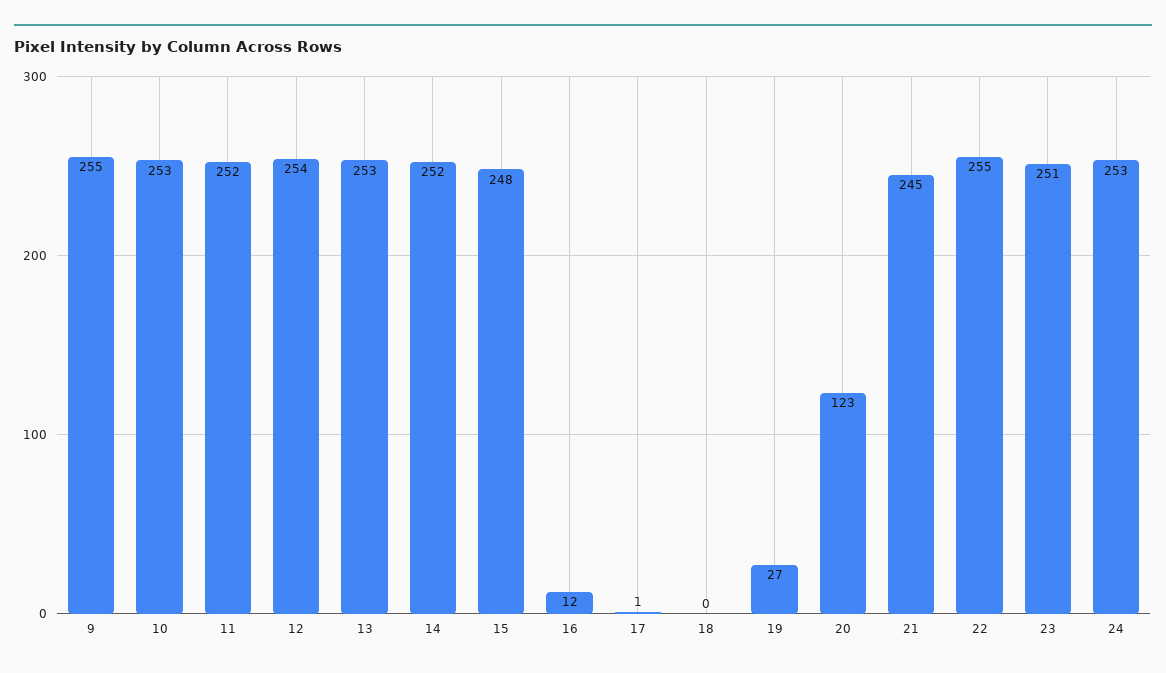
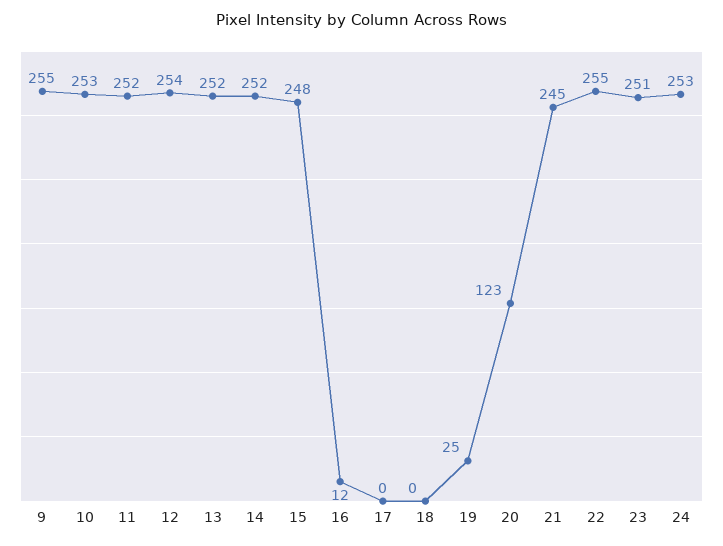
13: 253 -> 252
17: 1 -> 0
19: 27 -> 25

